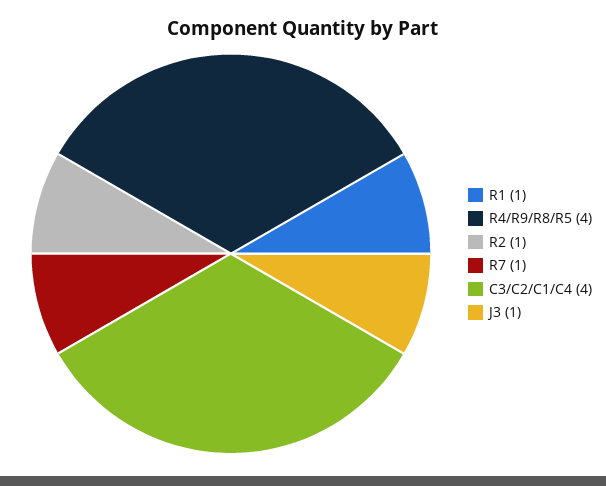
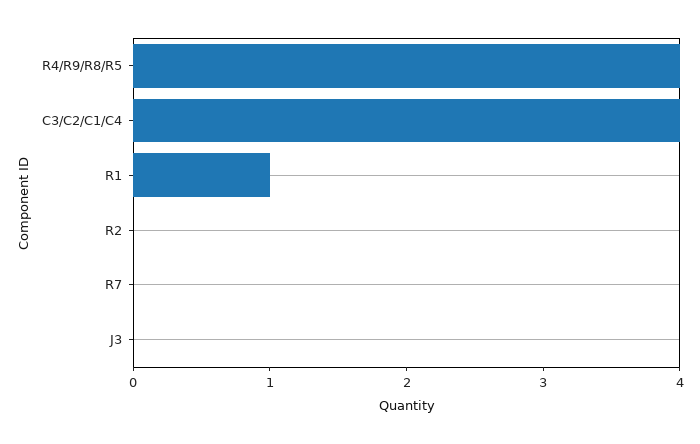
R2: 1 -> 0
R7: 1 -> 0
J3: 1 -> 0

